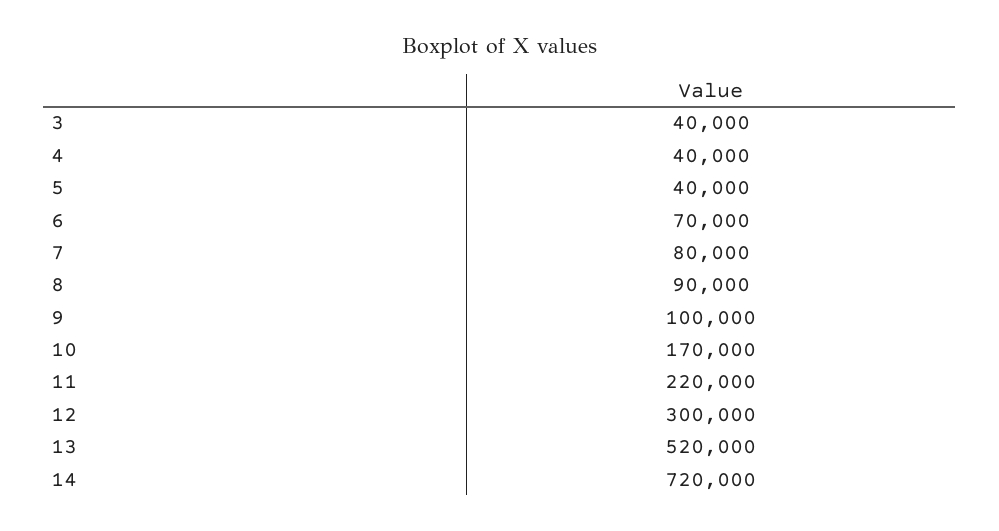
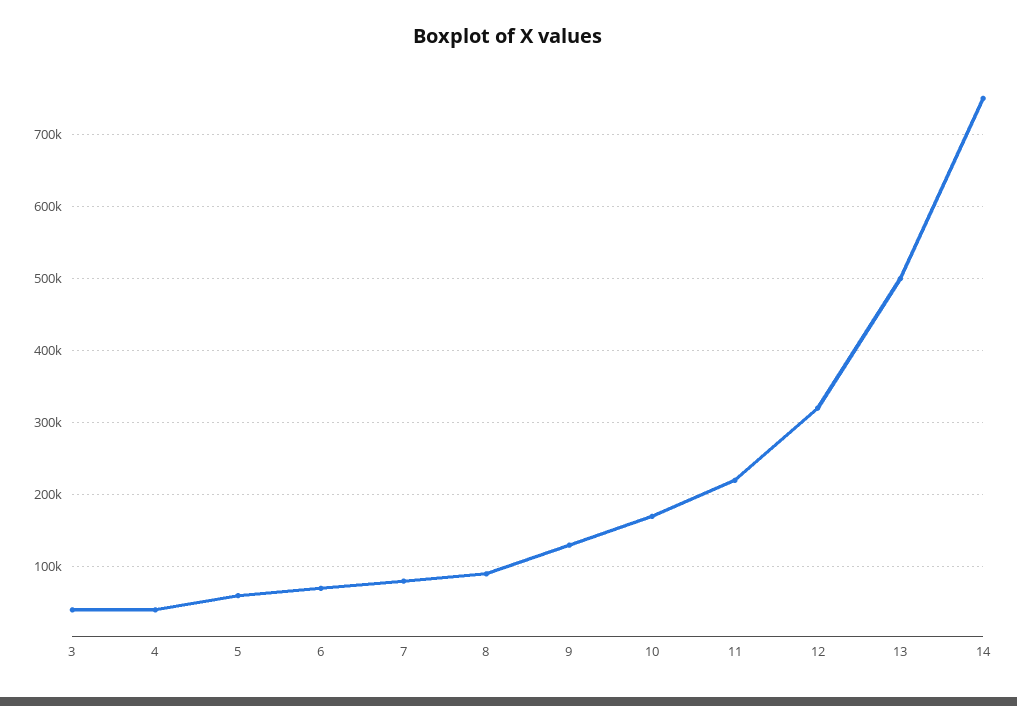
5: 40000 -> 60000
9: 100000 -> 130000
12: 300000 -> 320000
13: 520000 -> 500000
14: 720000 -> 750000

